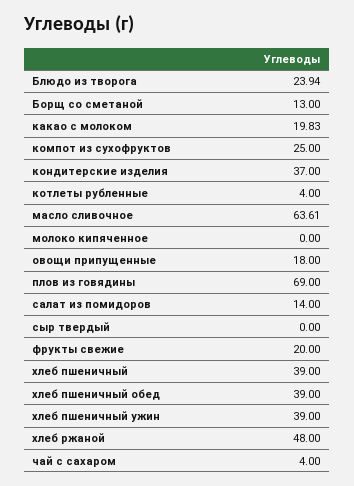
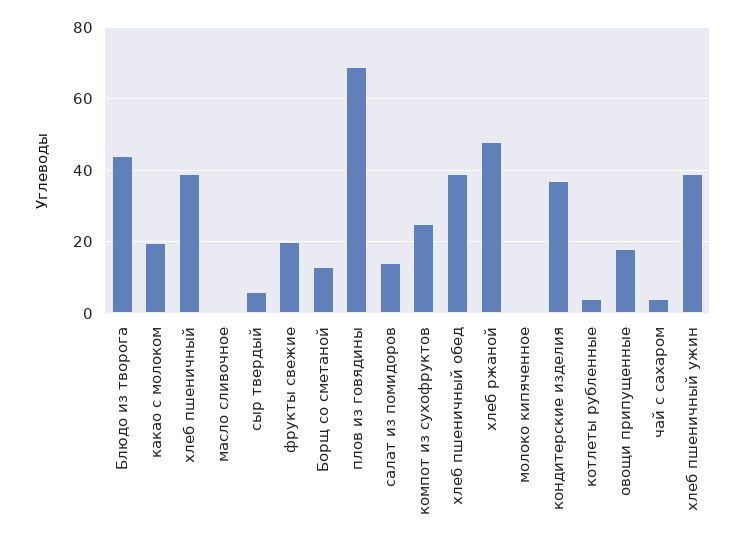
Блюдо из творога: 23.94 -> 44
масло сливочное: 63.61 -> 0
сыр твердый: 0 -> 6

